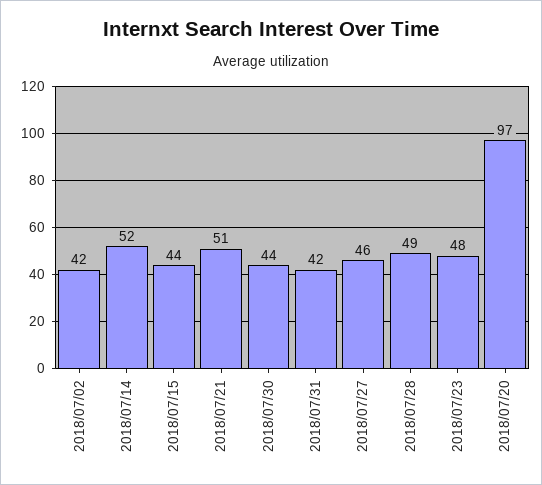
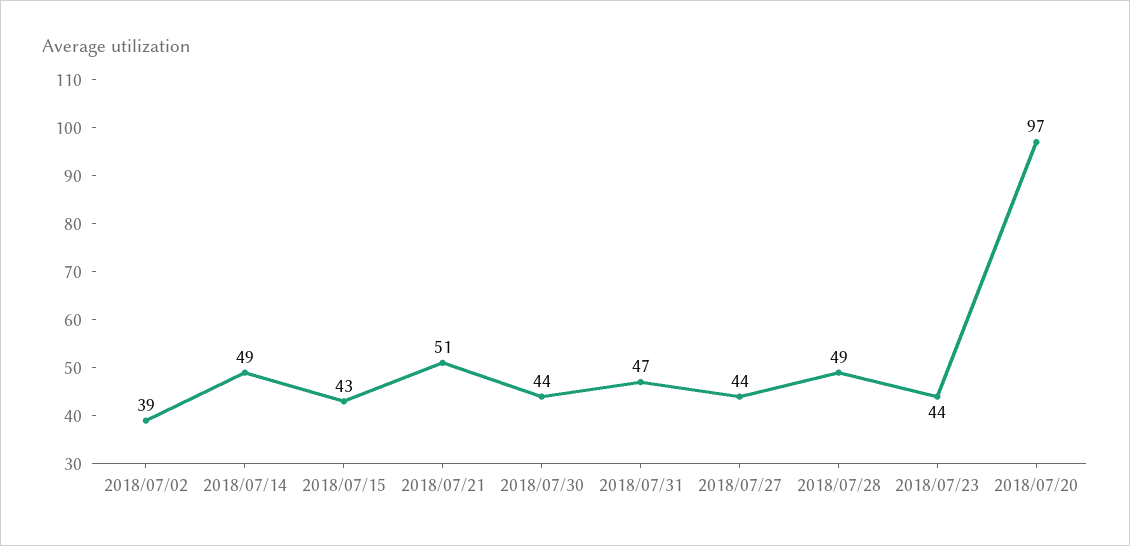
2018/07/02: 42 -> 39
2018/07/14: 52 -> 49
2018/07/15: 44 -> 43
2018/07/31: 42 -> 47
2018/07/27: 46 -> 44
2018/07/23: 48 -> 44

